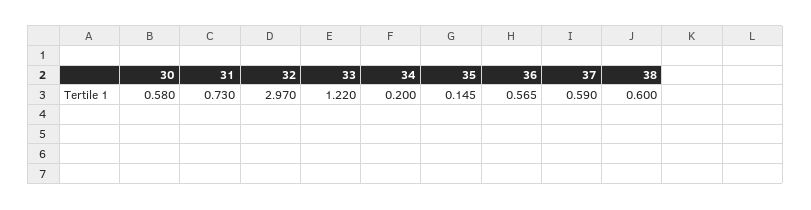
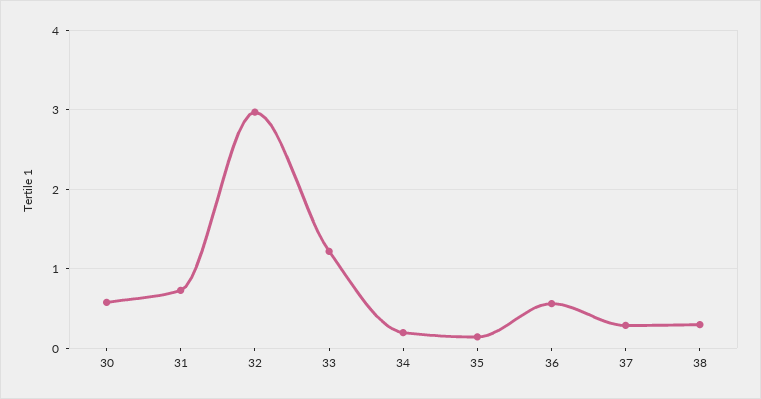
37: 0.59 -> 0.3
38: 0.6 -> 0.3

